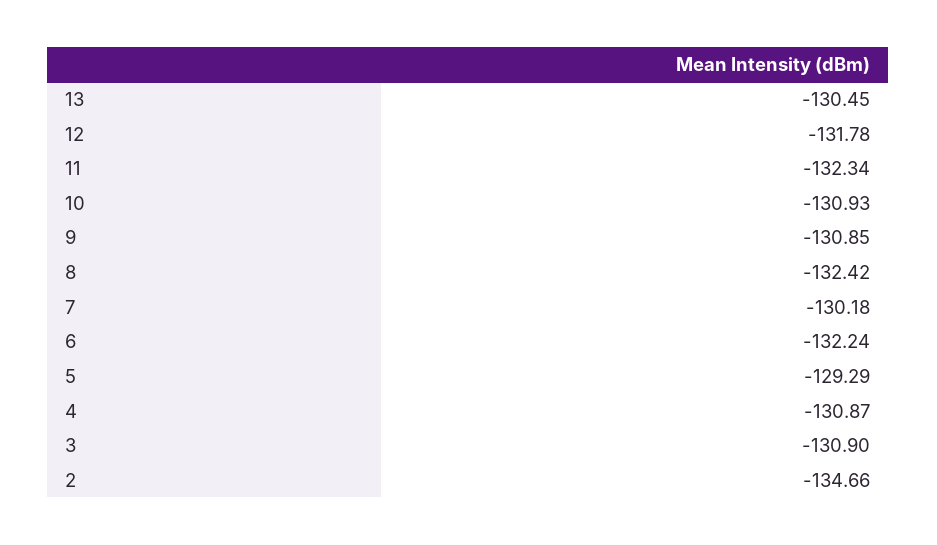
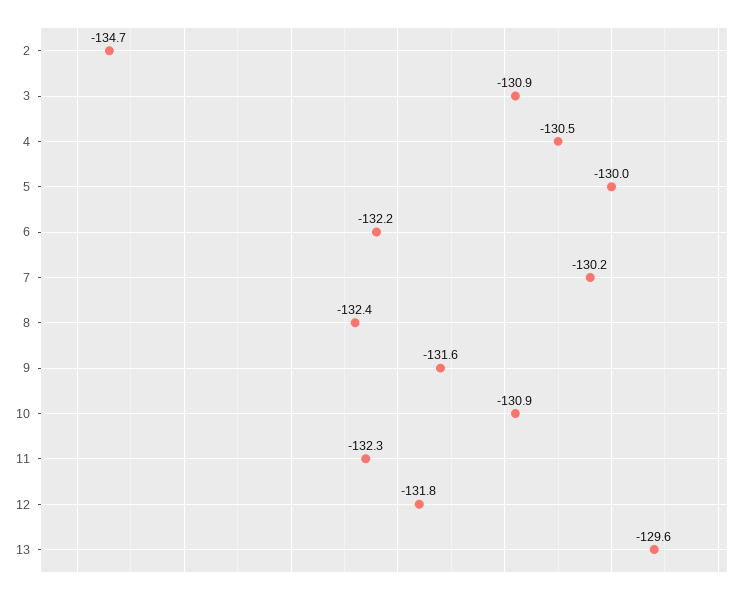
13: -130.45 -> -129.6
9: -130.85 -> -131.6
5: -129.29 -> -130
4: -130.87 -> -130.5

